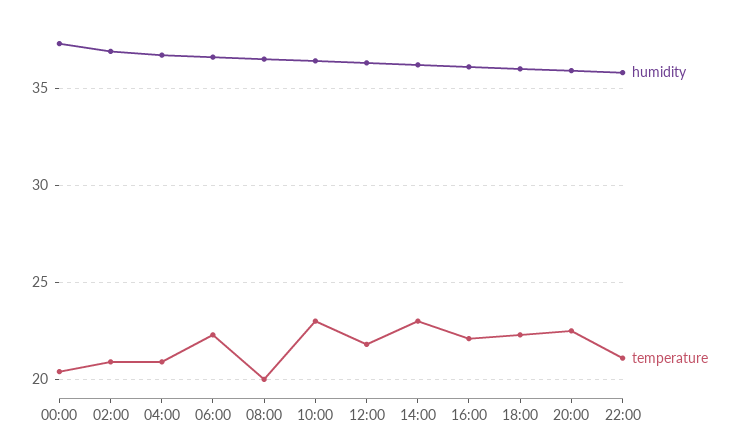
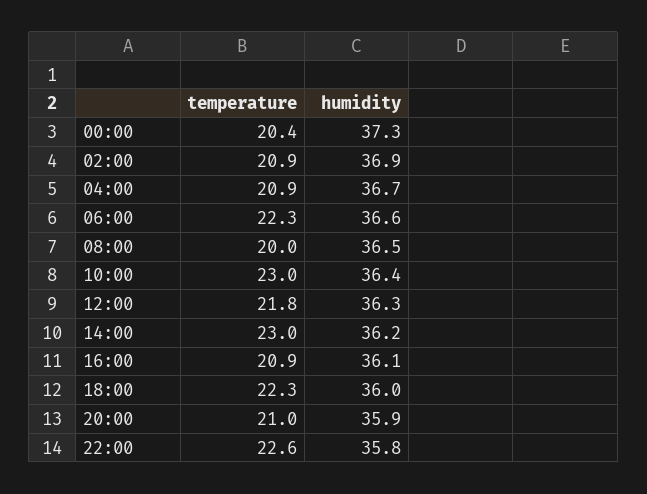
temperature, 16:00: 22 -> 20.9
temperature, 20:00: 22.5 -> 21
temperature, 22:00: 21 -> 22.6

